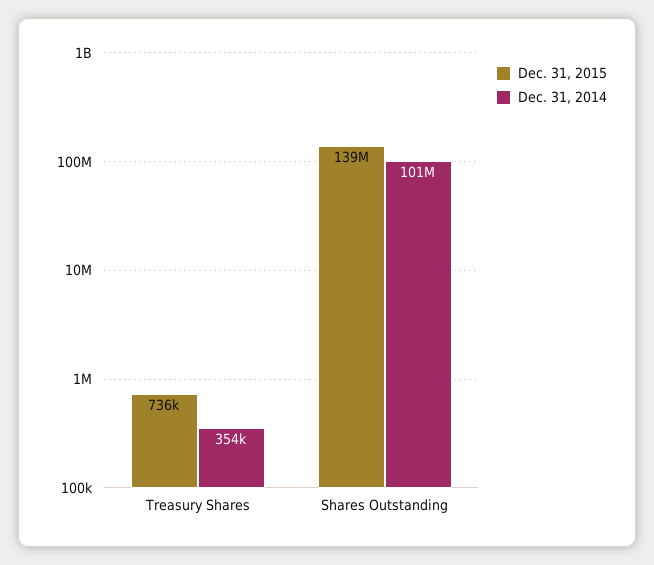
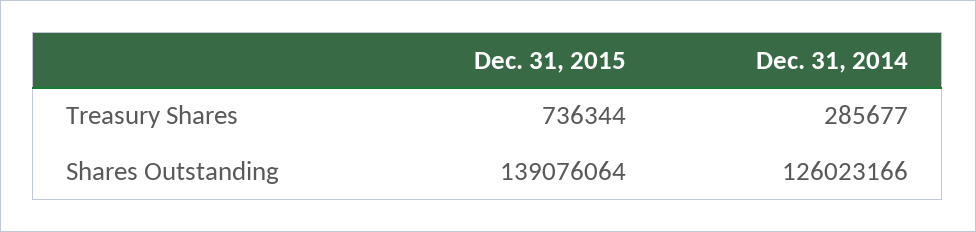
Dec. 31, 2014, Treasury Shares: 354000 -> 285677
Dec. 31, 2014, Shares Outstanding: 101000000 -> 126023166

